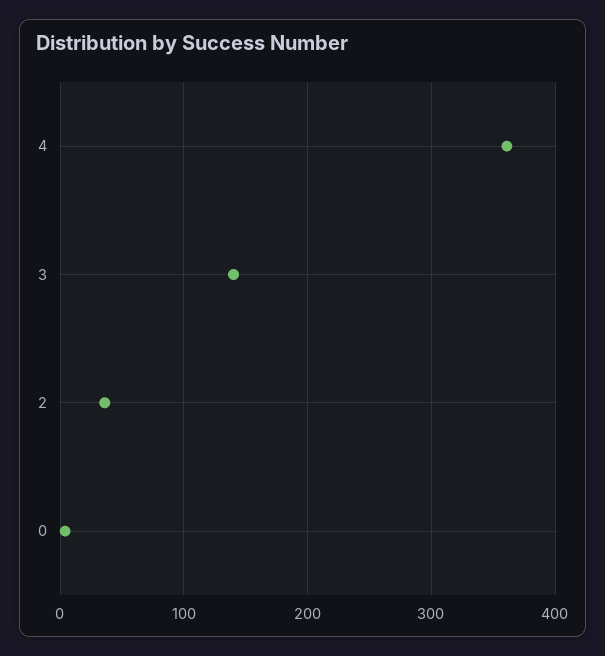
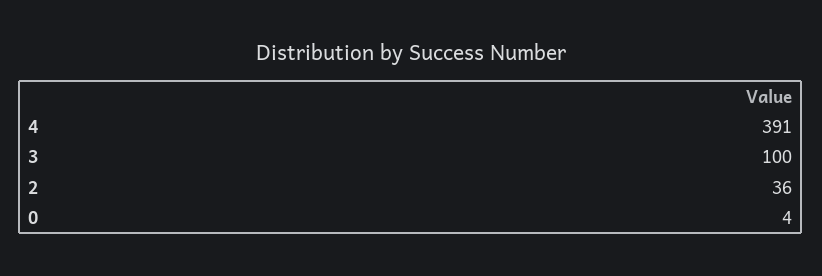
4: 360 -> 391
3: 140 -> 100

